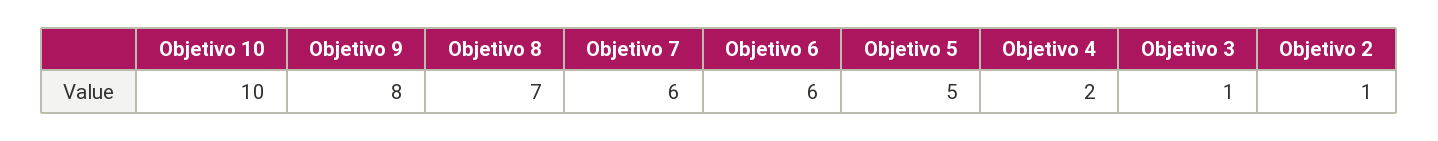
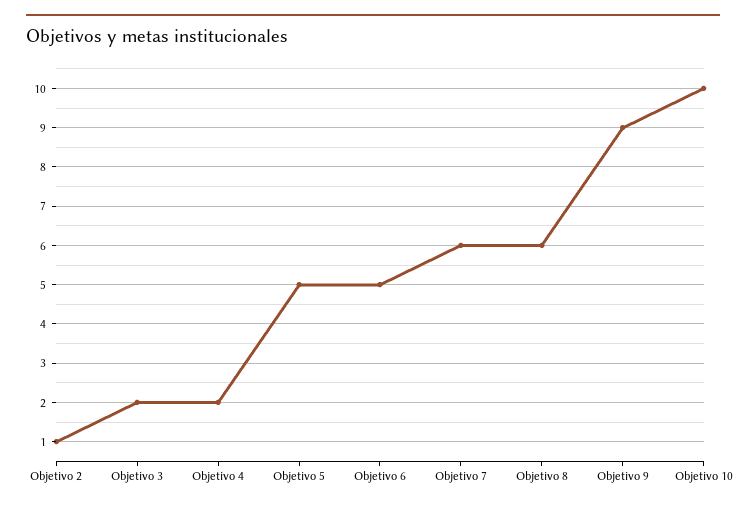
Objetivo 9: 8 -> 9
Objetivo 8: 7 -> 6
Objetivo 6: 6 -> 5
Objetivo 3: 1 -> 2

